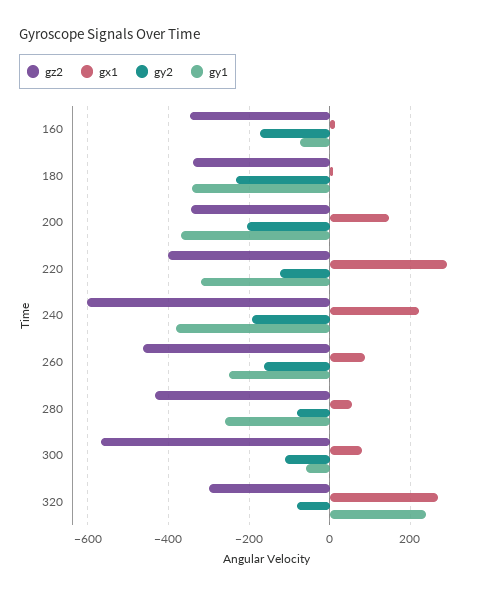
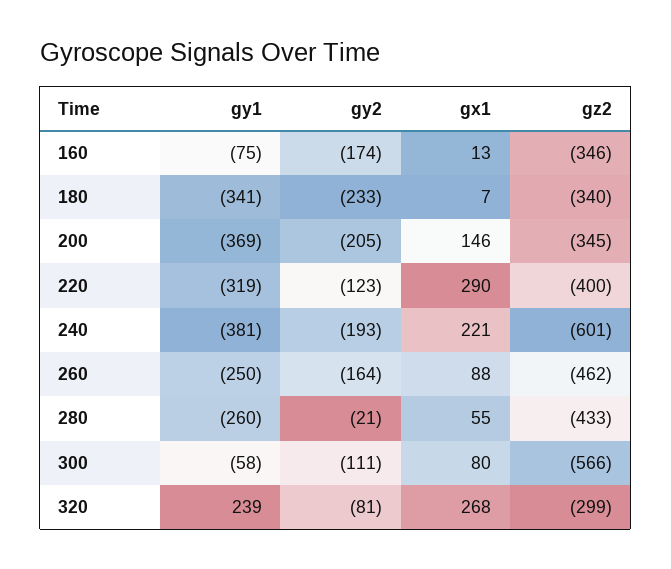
gy2, 280: -80 -> -21

